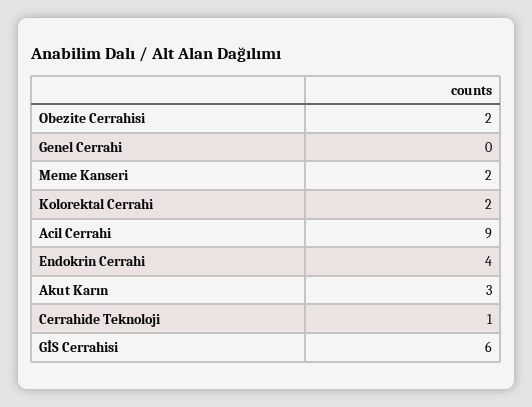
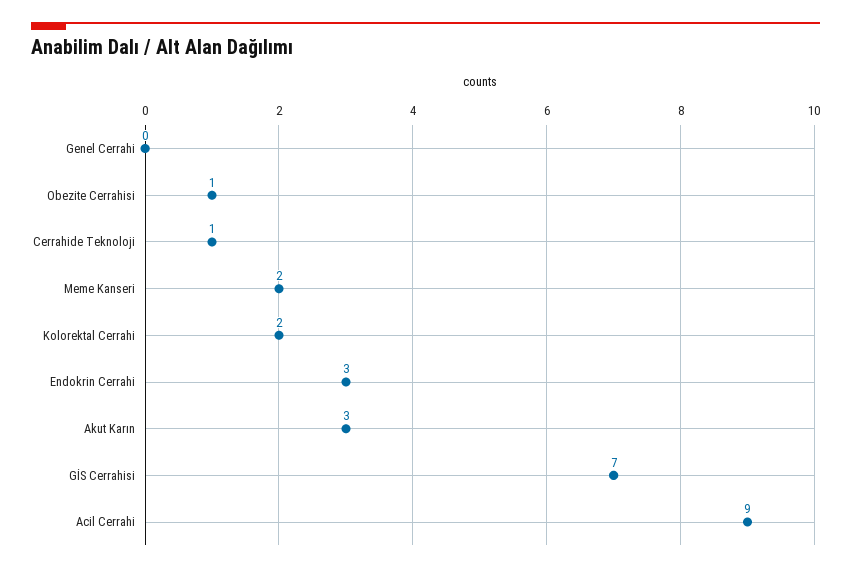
Obezite Cerrahisi: 2 -> 1
Endokrin Cerrahi: 4 -> 3
GİS Cerrahisi: 6 -> 7

